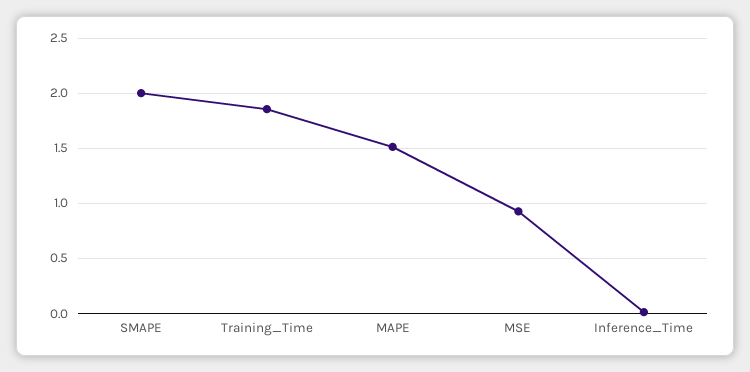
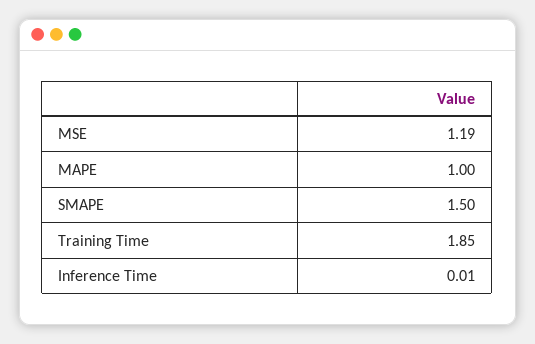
SMAPE: 2 -> 1.5
MAPE: 1.5 -> 1
MSE: 0.9 -> 1.19

